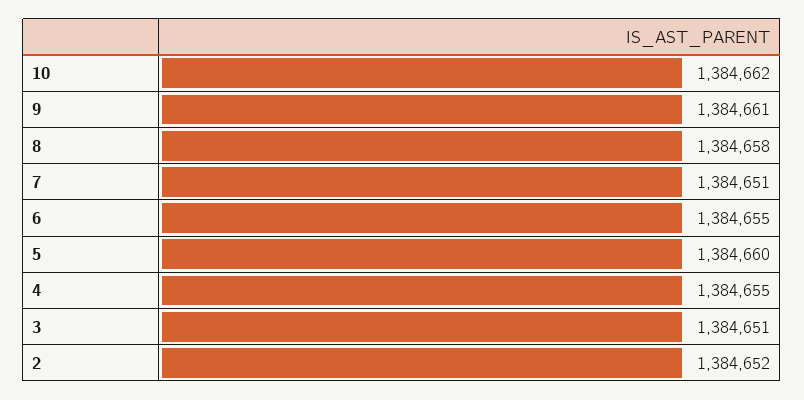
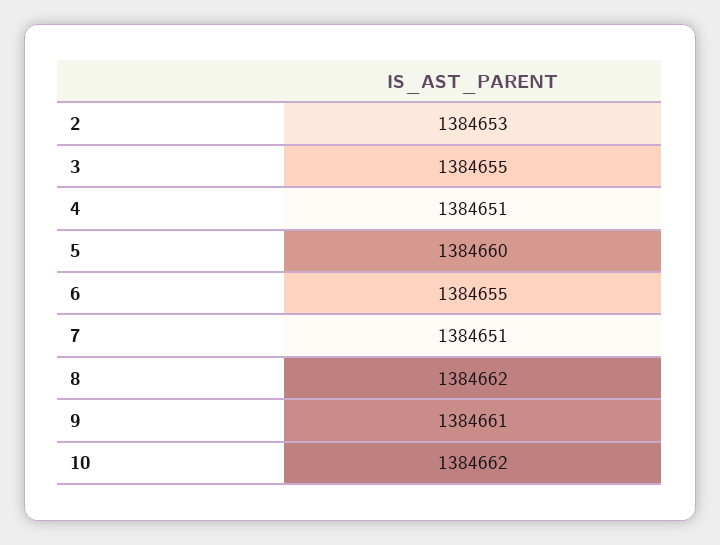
8: 1384658 -> 1384662
4: 1384655 -> 1384651
3: 1384651 -> 1384655
2: 1384652 -> 1384653

